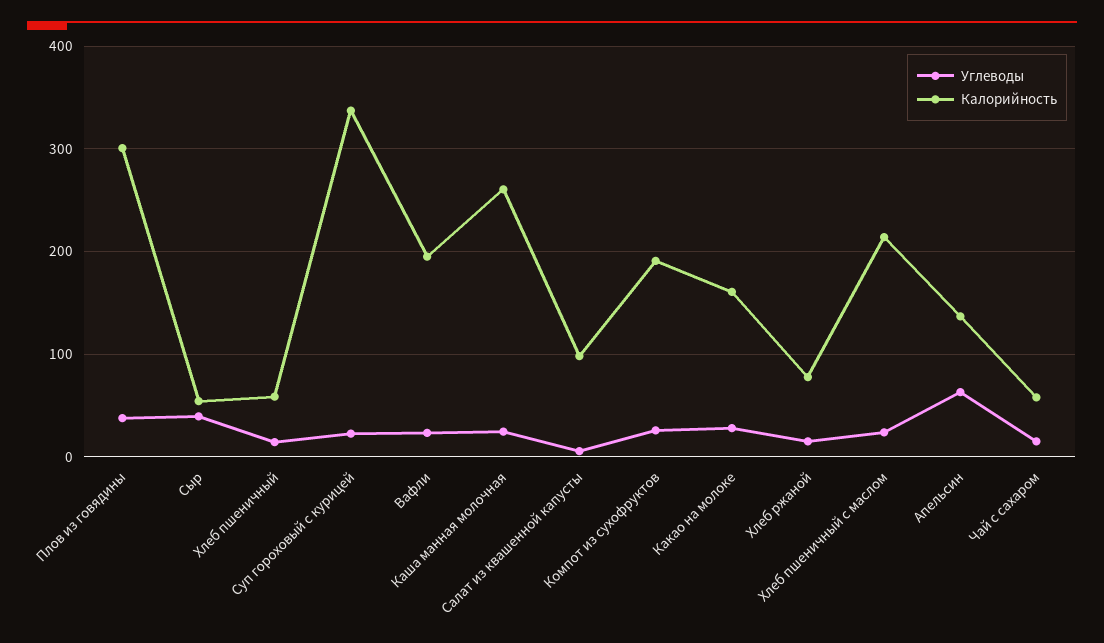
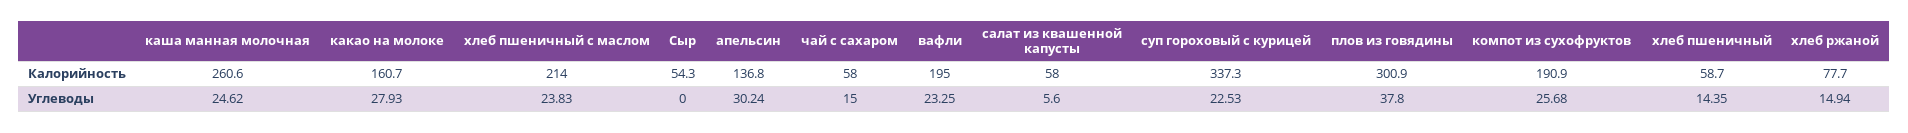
Углеводы, Сыр: 40 -> 0
Калорийность, Салат из квашенной капусты: 100 -> 58
Углеводы, Апельсин: 60 -> 30.24

